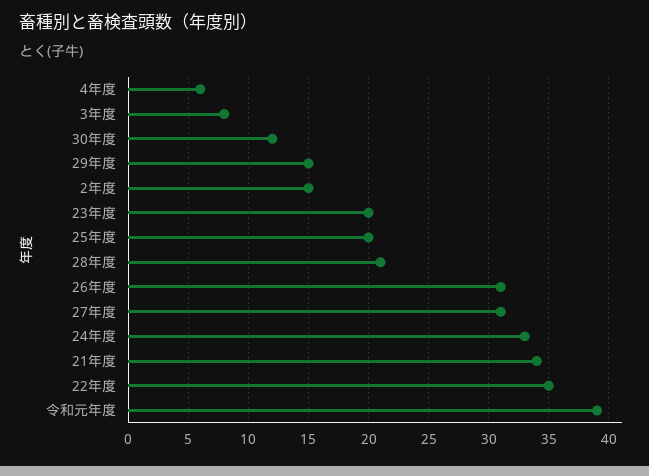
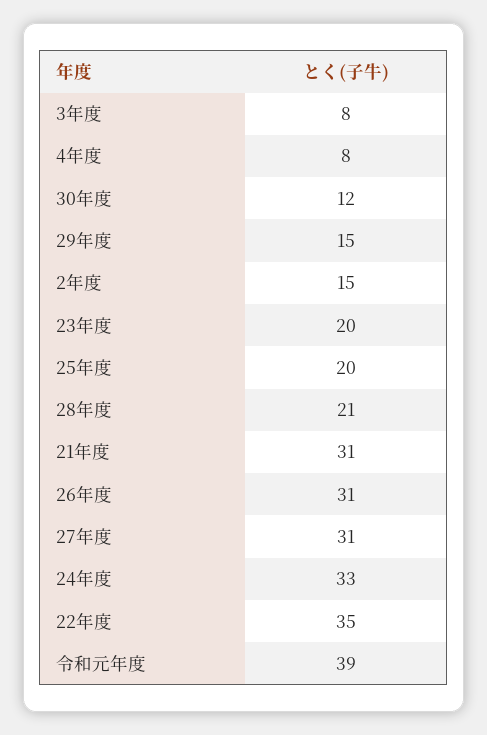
4年度: 6 -> 8
21年度: 34 -> 31

